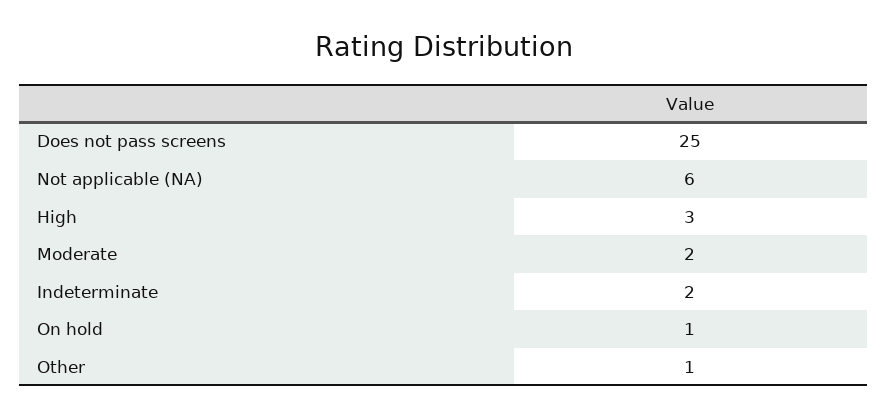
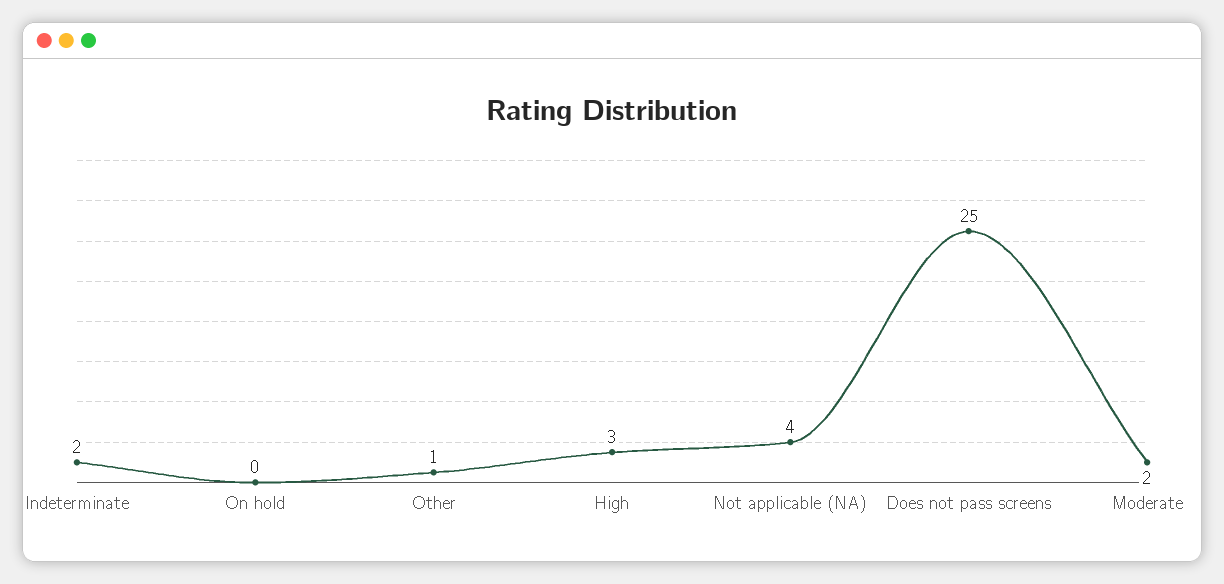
Not applicable (NA): 6 -> 4
On hold: 1 -> 0

